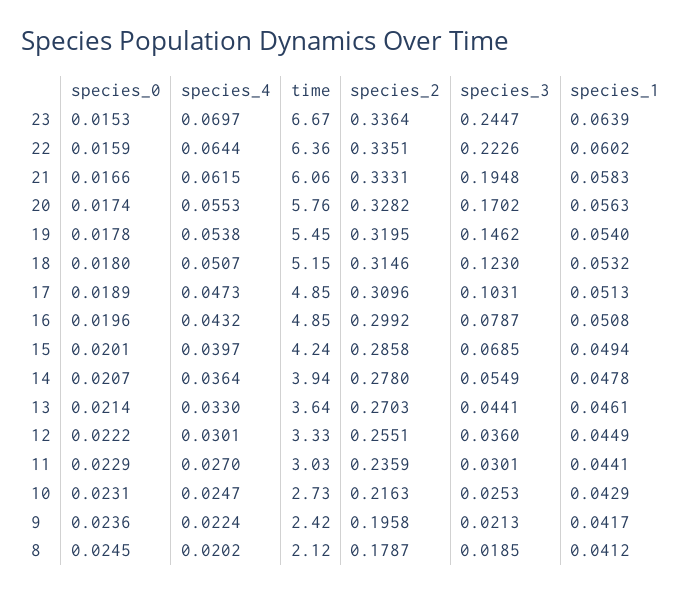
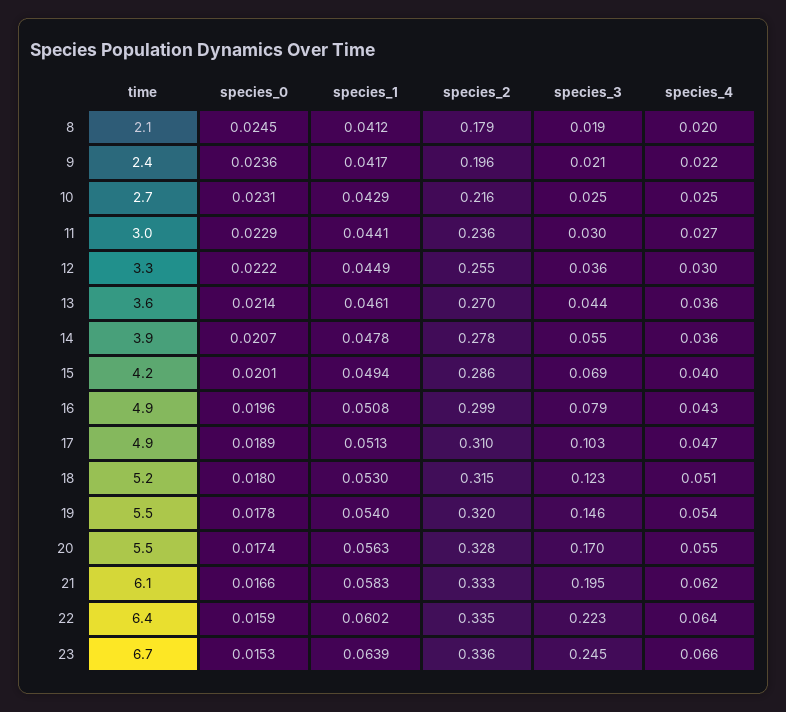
species_4, 23: 0.0697 -> 0.066
time, 20: 5.76 -> 5.5
species_1, 18: 0.0532 -> 0.053
species_4, 13: 0.033 -> 0.036

